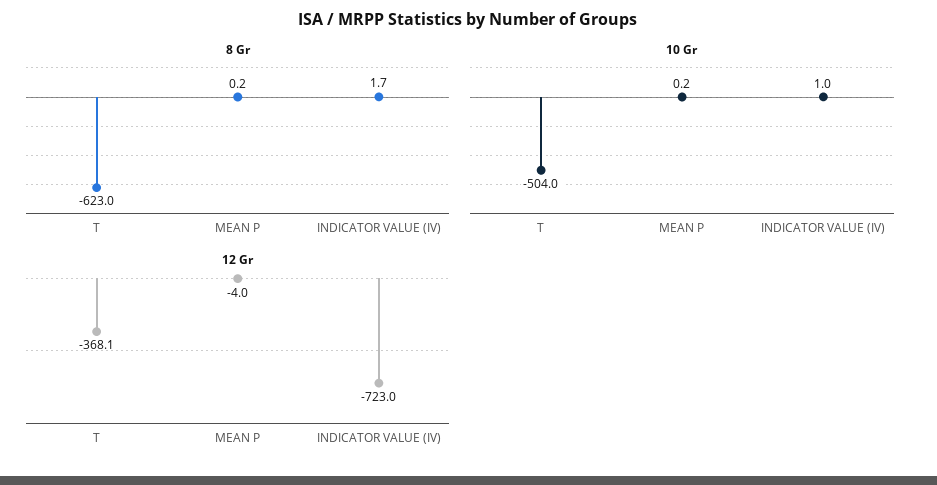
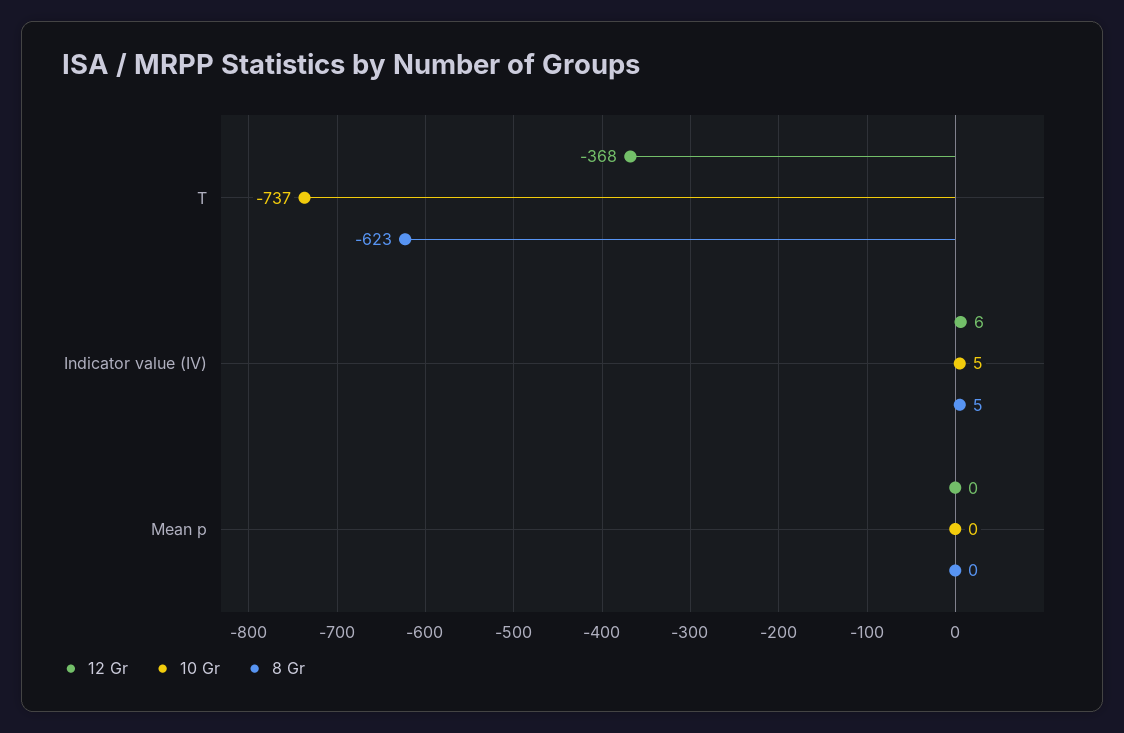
8 Gr, INDICATOR VALUE (IV): 1.7 -> 5
10 Gr, T: -504 -> -737
10 Gr, INDICATOR VALUE (IV): 1 -> 5
12 Gr, MEAN P: -4 -> 0
12 Gr, INDICATOR VALUE (IV): -723 -> 6

